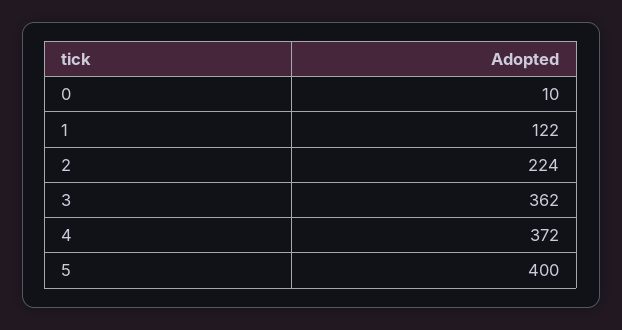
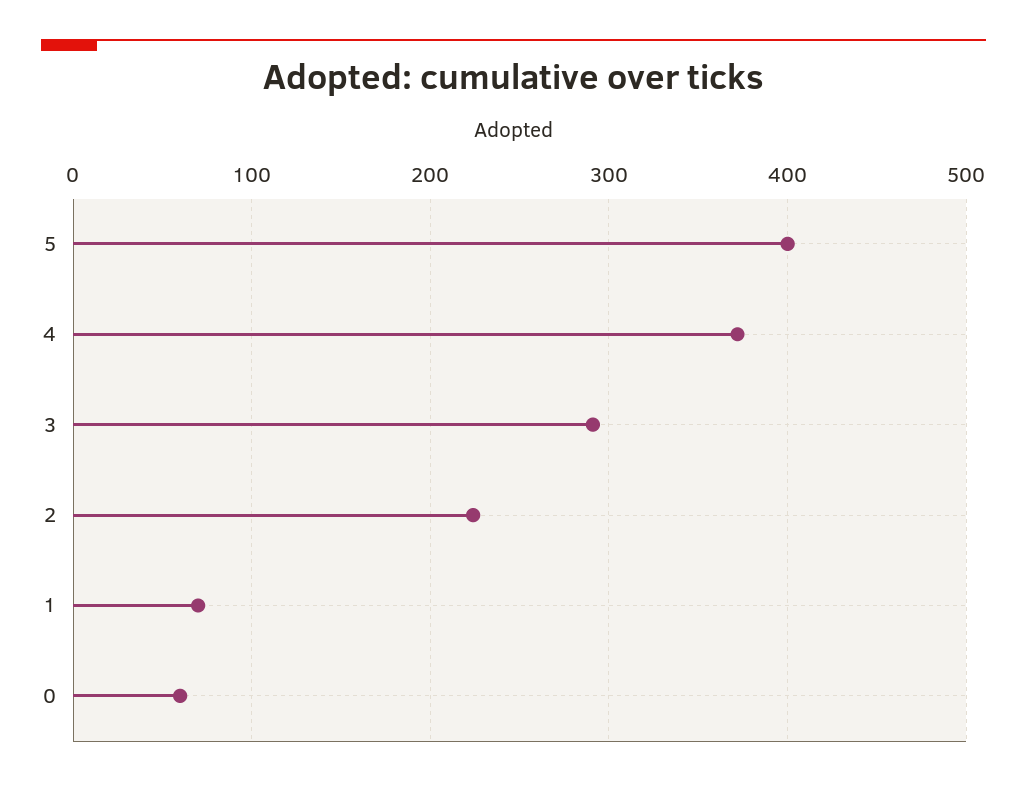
0: 10 -> 60
1: 122 -> 70
3: 362 -> 290

